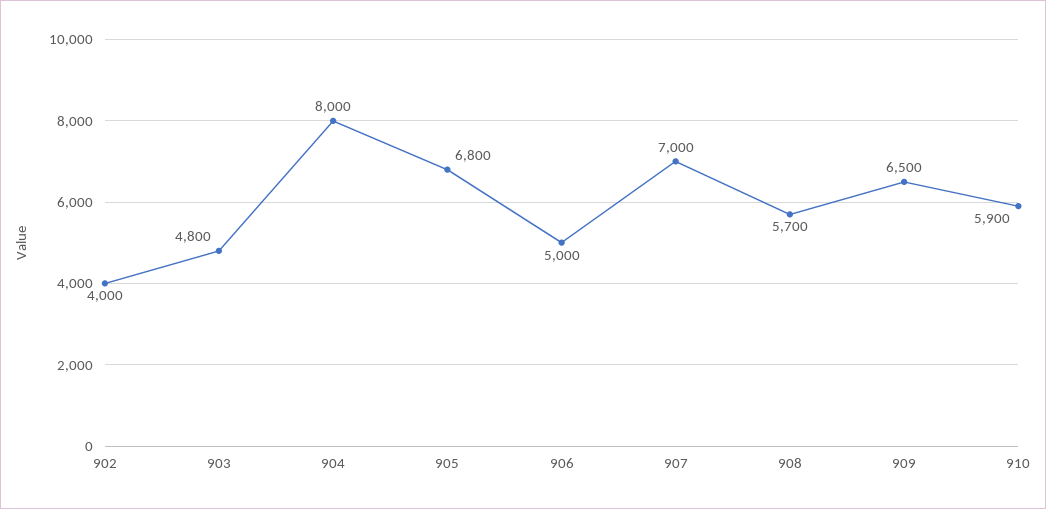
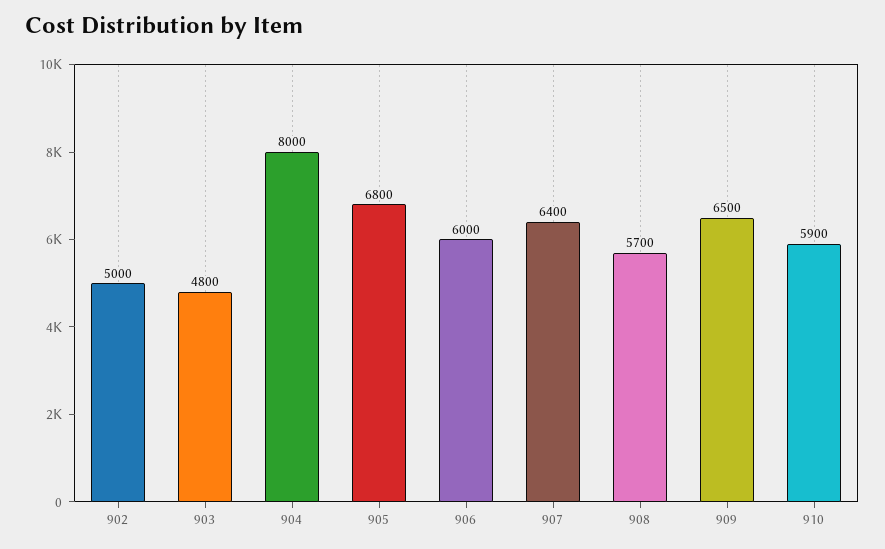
902: 4000 -> 5000
906: 5000 -> 6000
907: 7000 -> 6400

